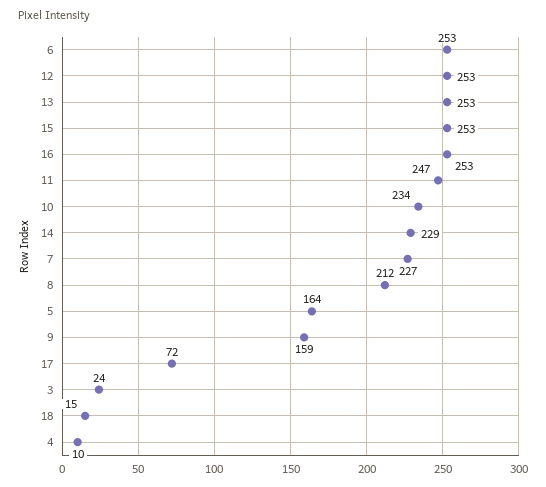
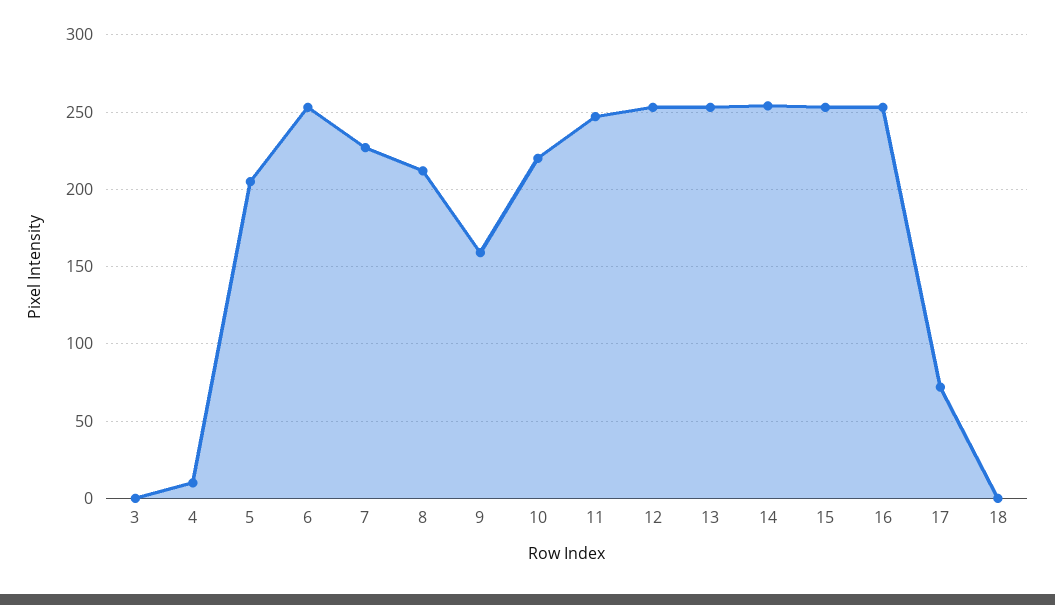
10: 234 -> 220
14: 229 -> 255
5: 164 -> 205
3: 24 -> 0
18: 15 -> 0

